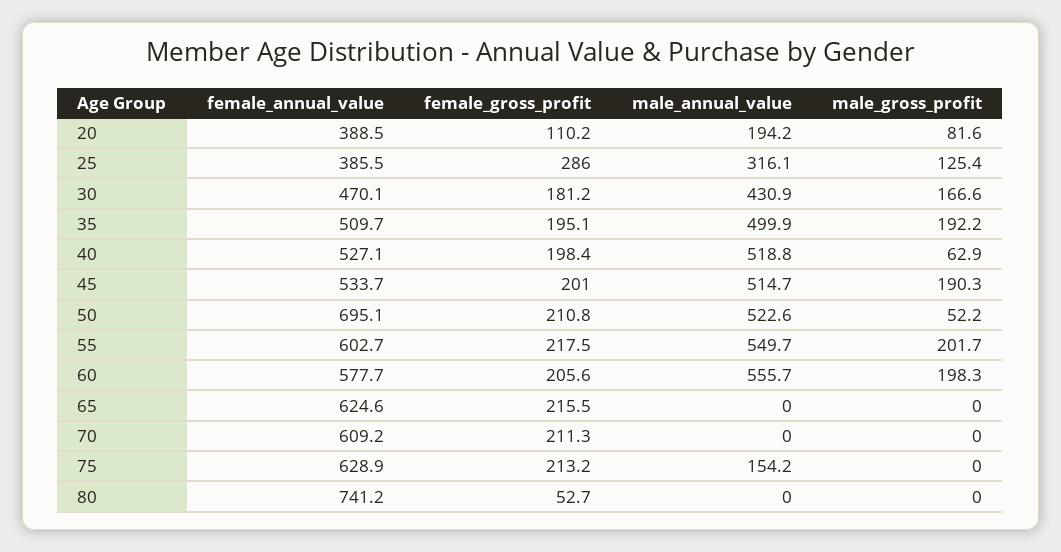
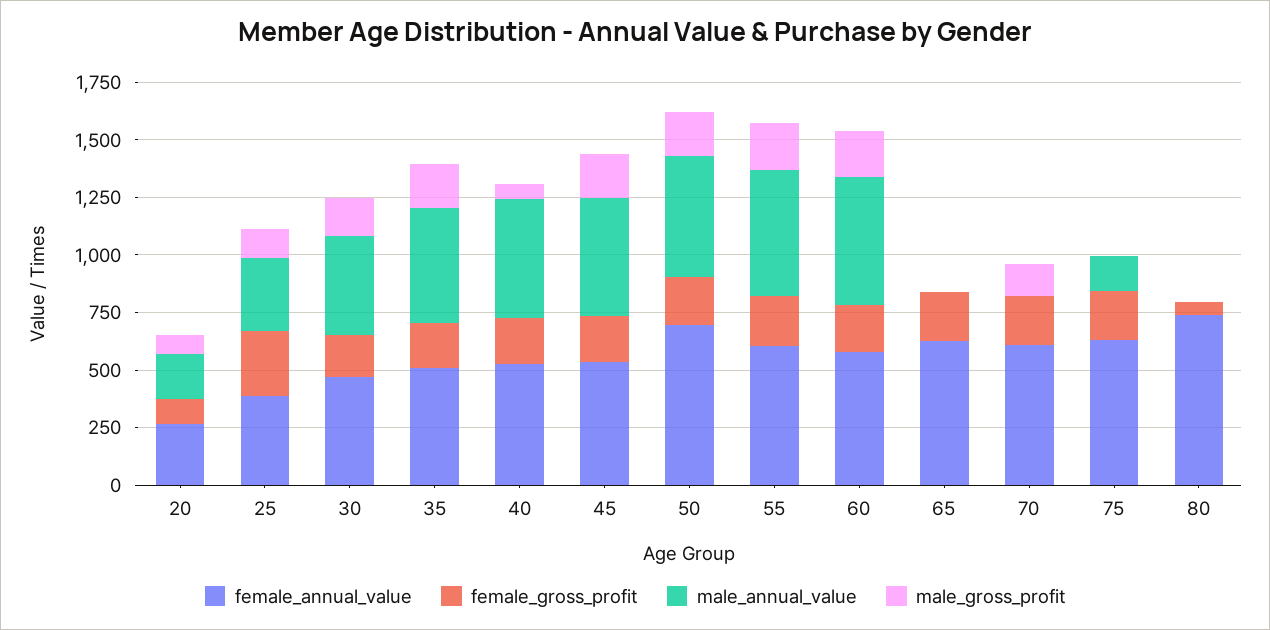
female_annual_value, 20: 388.5 -> 250
male_gross_profit, 50: 52.2 -> 200
male_gross_profit, 70: 0 -> 150

